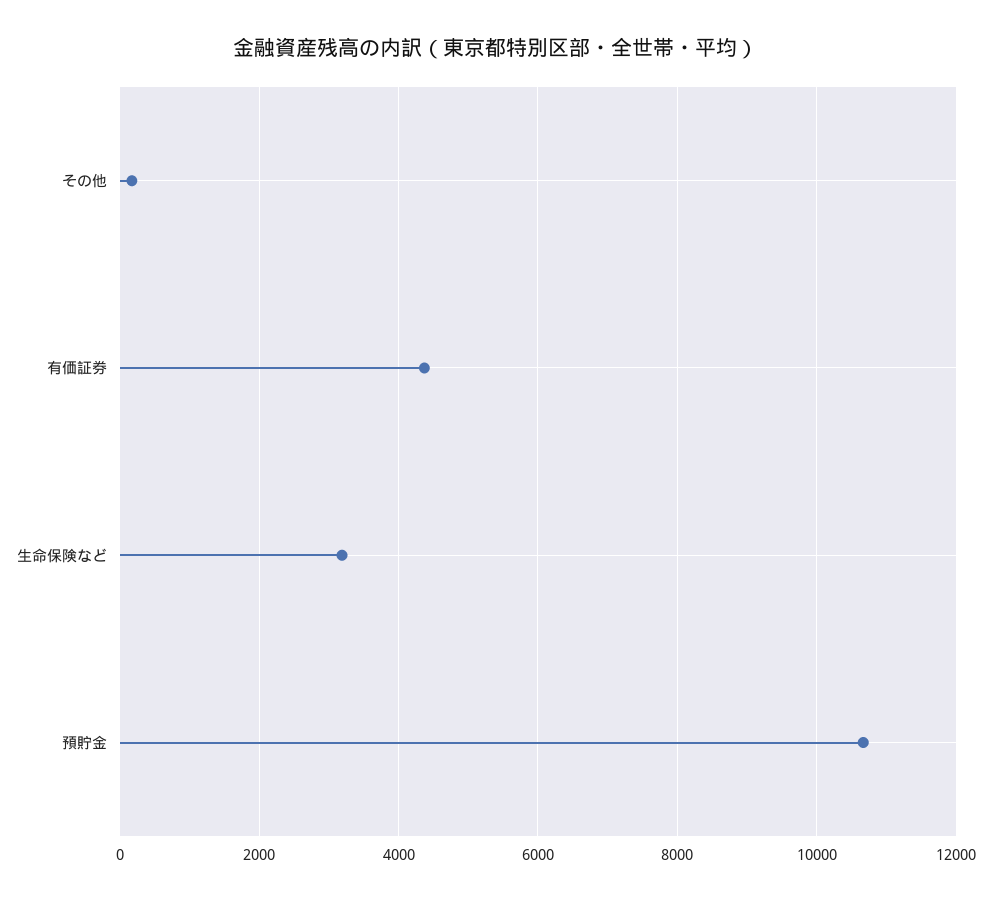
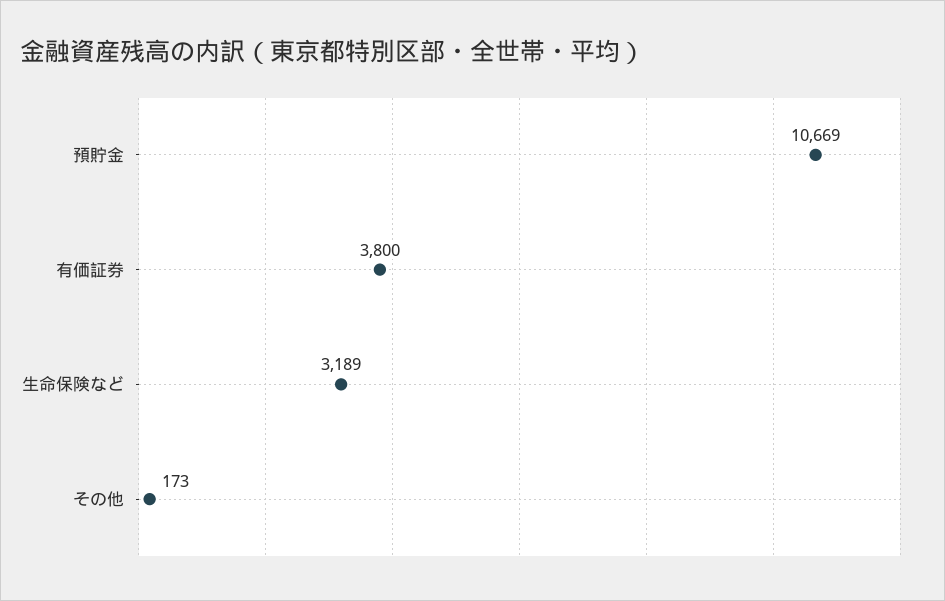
有価証券: 4400 -> 3800

